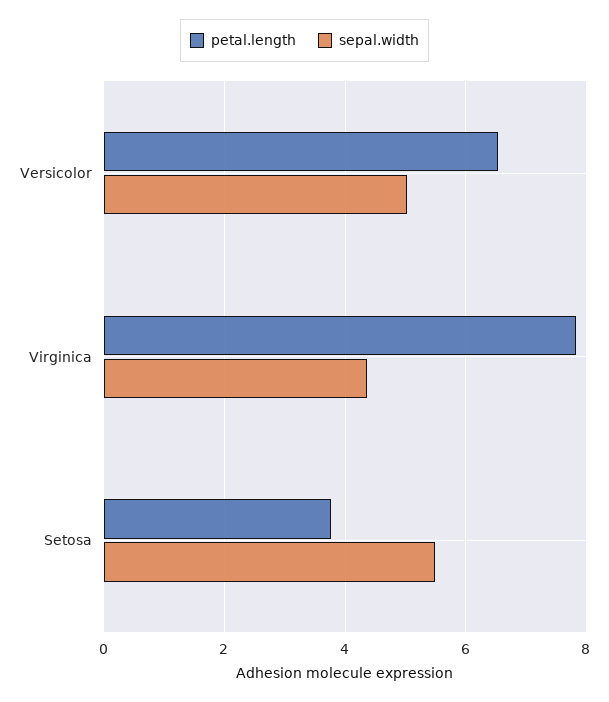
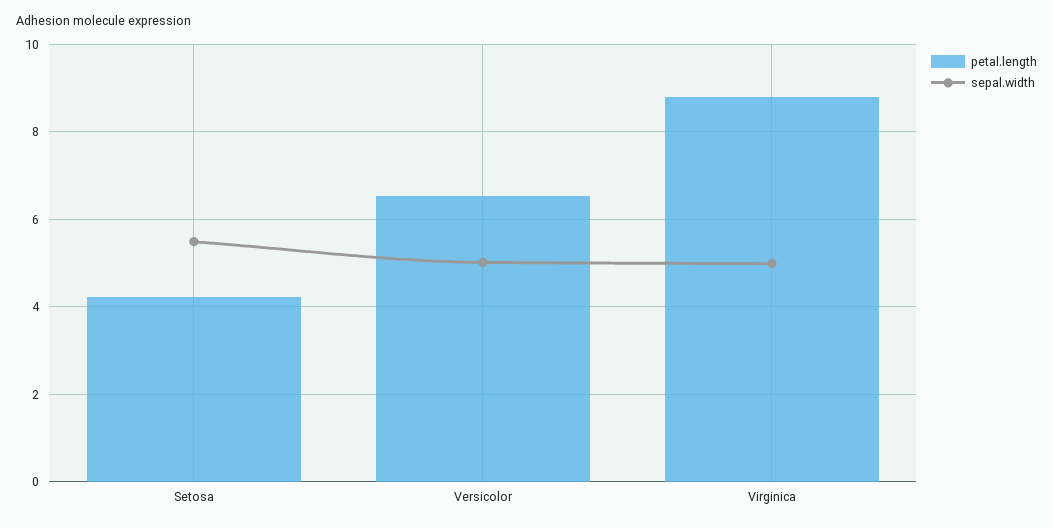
petal.length, Virginica: 7.8 -> 8.8
sepal.width, Virginica: 4.4 -> 5
petal.length, Setosa: 3.8 -> 4.2

